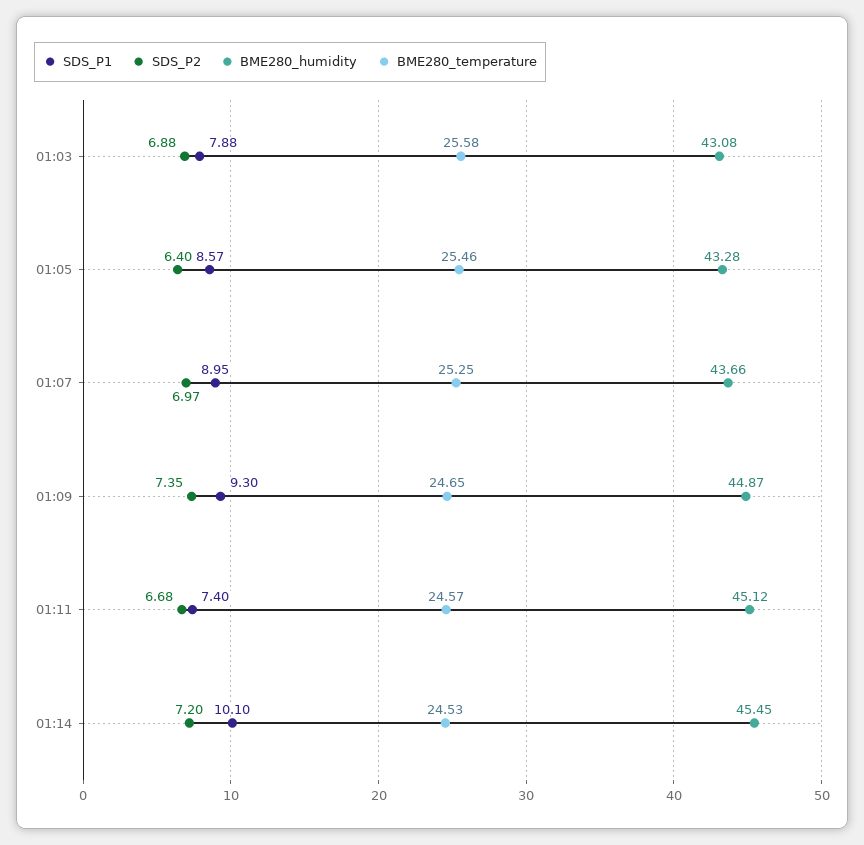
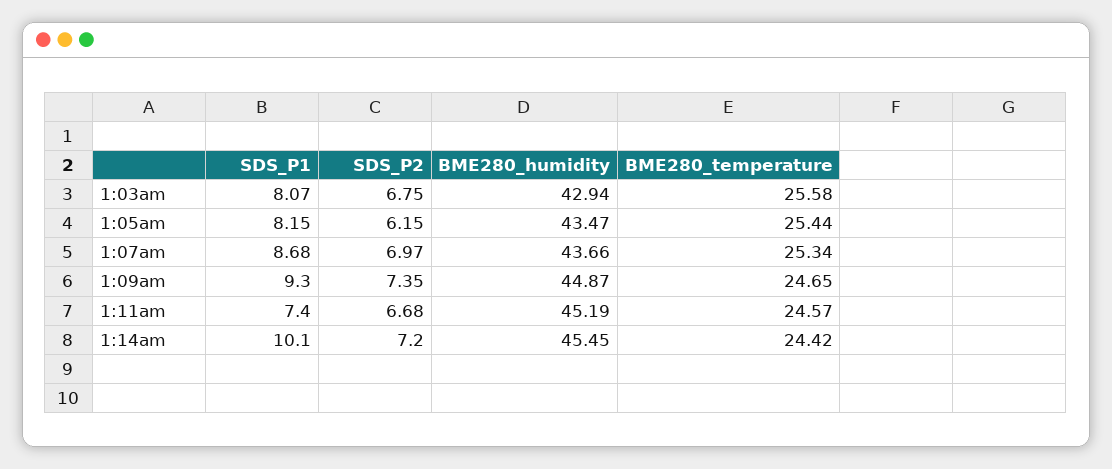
SDS_P1, 01:03: 7.88 -> 8.07
SDS_P2, 01:03: 6.88 -> 6.75
BME280_humidity, 01:03: 43.08 -> 42.94
SDS_P1, 01:05: 8.57 -> 8.15
SDS_P2, 01:05: 6.4 -> 6.15
BME280_humidity, 01:05: 43.28 -> 43.47
BME280_temperature, 01:05: 25.46 -> 25.44
SDS_P1, 01:07: 8.95 -> 8.68
BME280_temperature, 01:07: 25.25 -> 25.34
BME280_humidity, 01:11: 45.12 -> 45.19
BME280_temperature, 01:14: 24.53 -> 24.42

